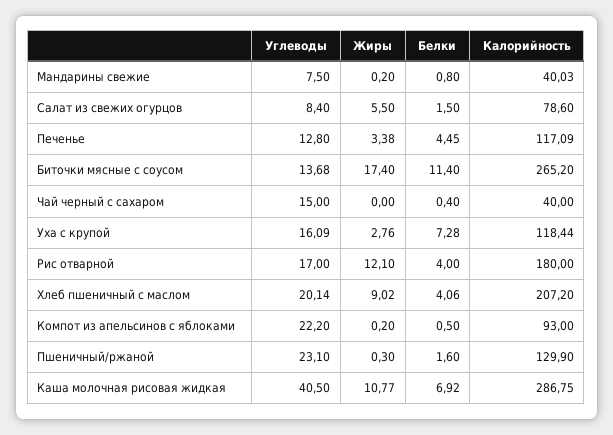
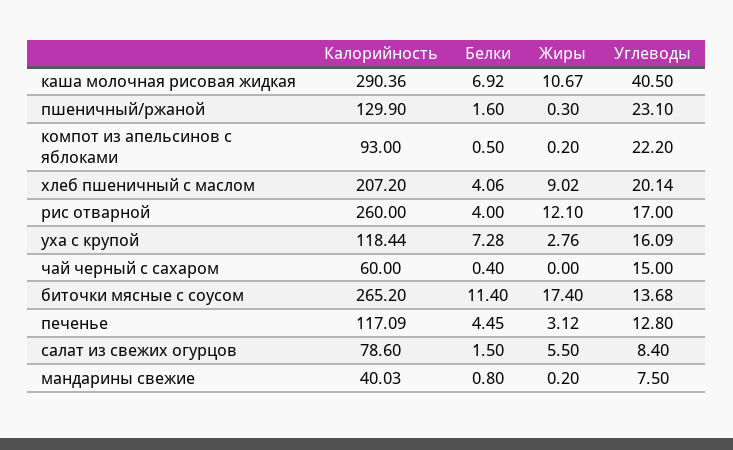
Жиры, Печенье: 3.38 -> 3.12
Калорийность, Чай черный с сахаром: 40 -> 60
Калорийность, Рис отварной: 180 -> 260
Жиры, Каша молочная рисовая жидкая: 10.77 -> 10.67
Калорийность, Каша молочная рисовая жидкая: 286.75 -> 290.36

